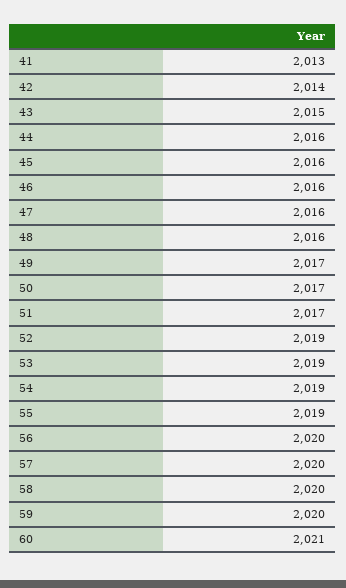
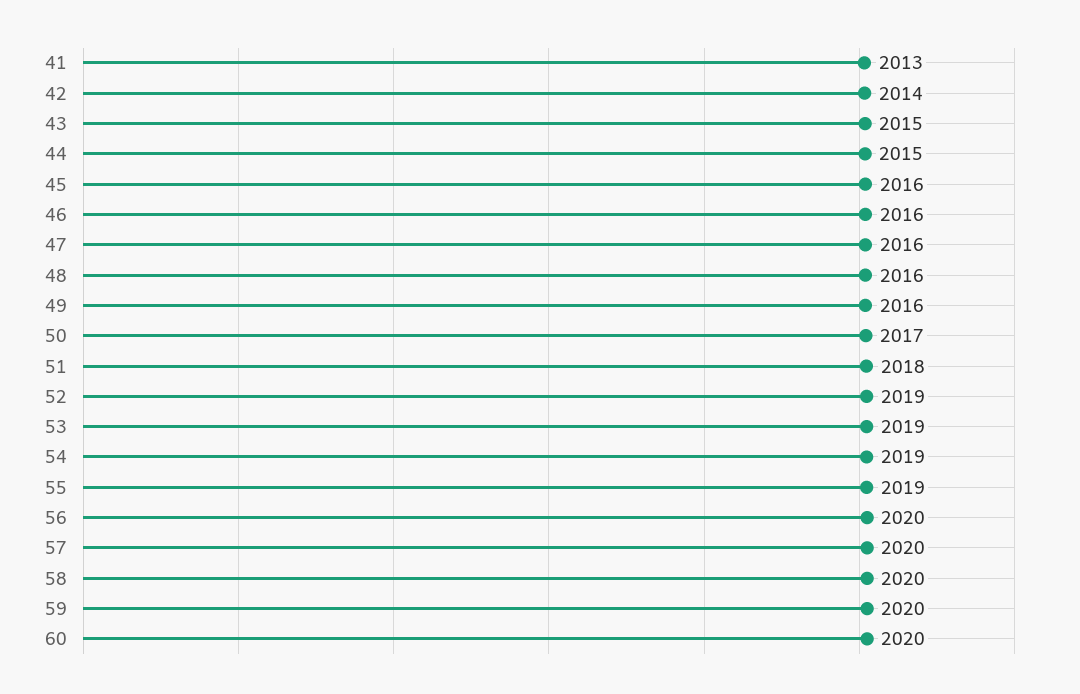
44: 2016 -> 2015
49: 2017 -> 2016
51: 2017 -> 2018
60: 2021 -> 2020

